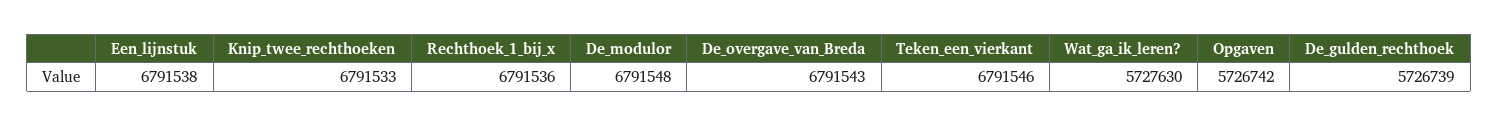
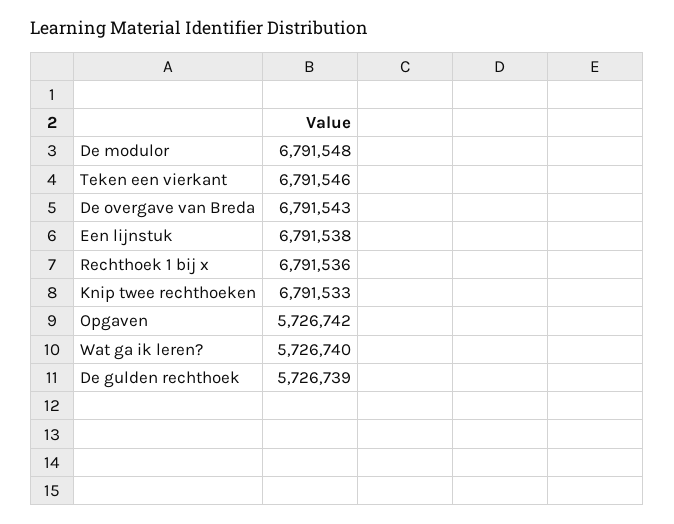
Wat_ga_ik_leren?: 5727630 -> 5726740

